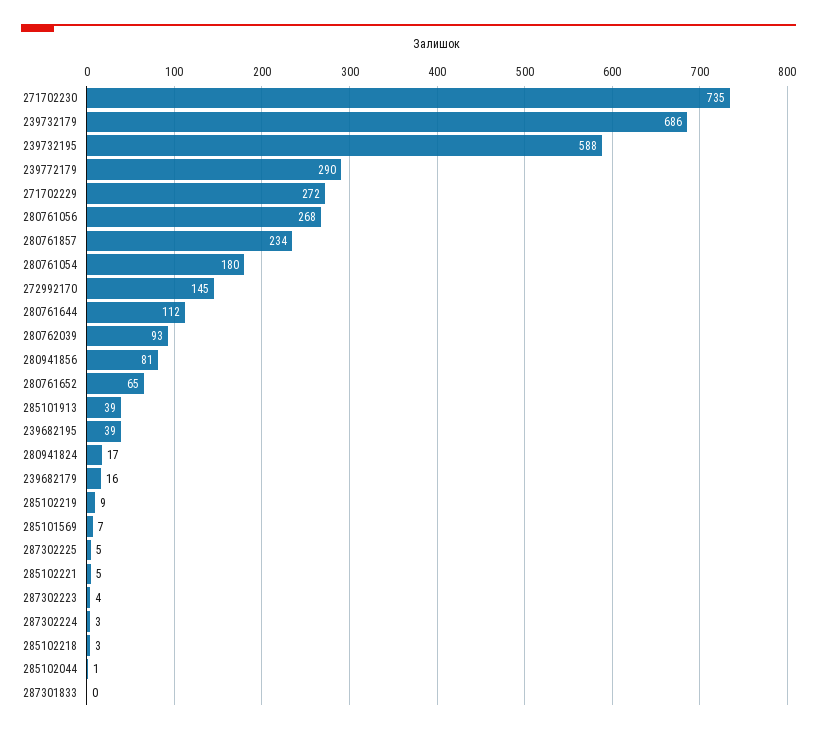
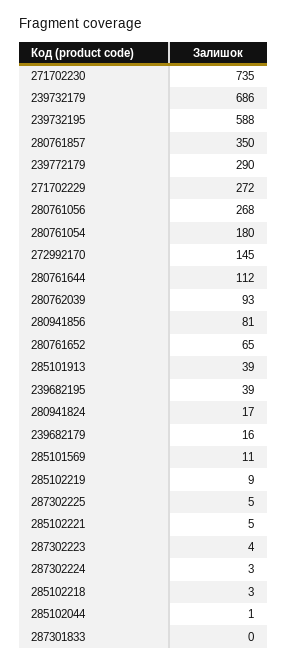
280761857: 234 -> 350
285101569: 7 -> 11

